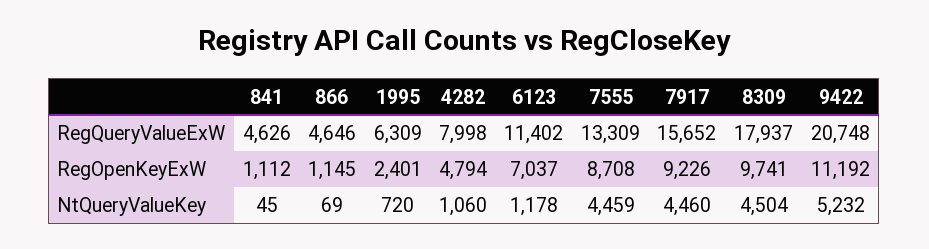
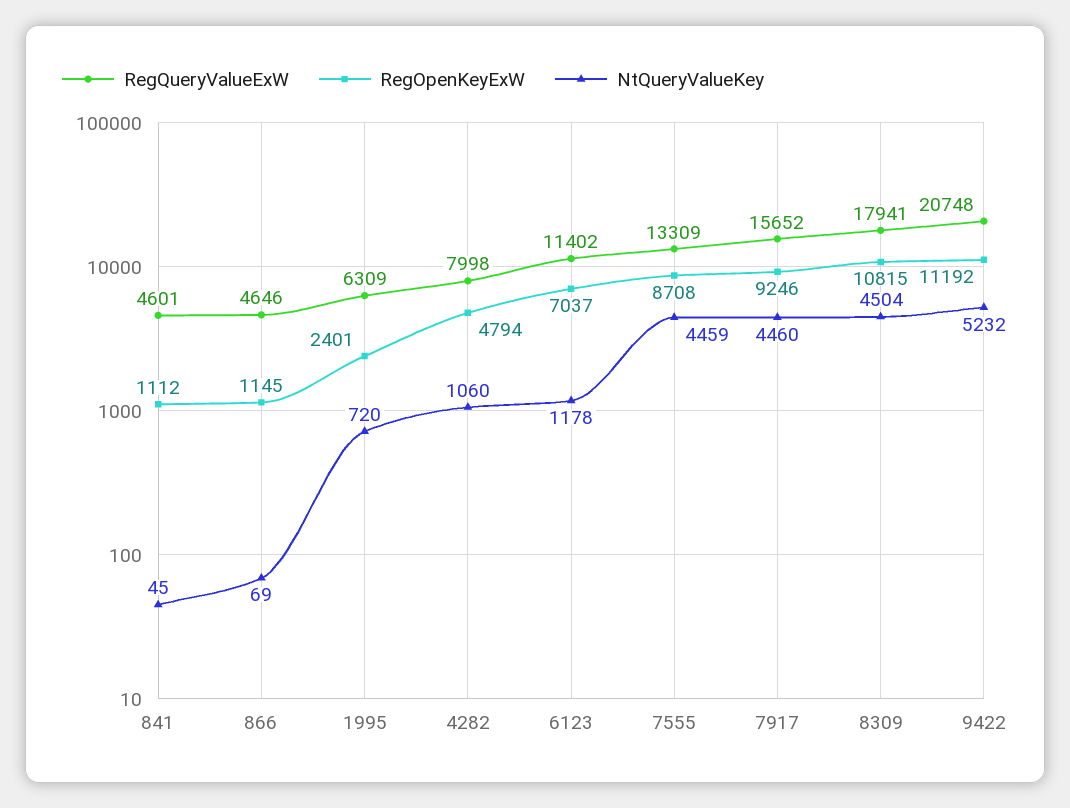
RegQueryValueExW, 841: 4626 -> 4601
RegQueryValueExW, 8309: 17937 -> 17941
RegOpenKeyExW, 7917: 9226 -> 9246
RegOpenKeyExW, 8309: 9741 -> 10815

